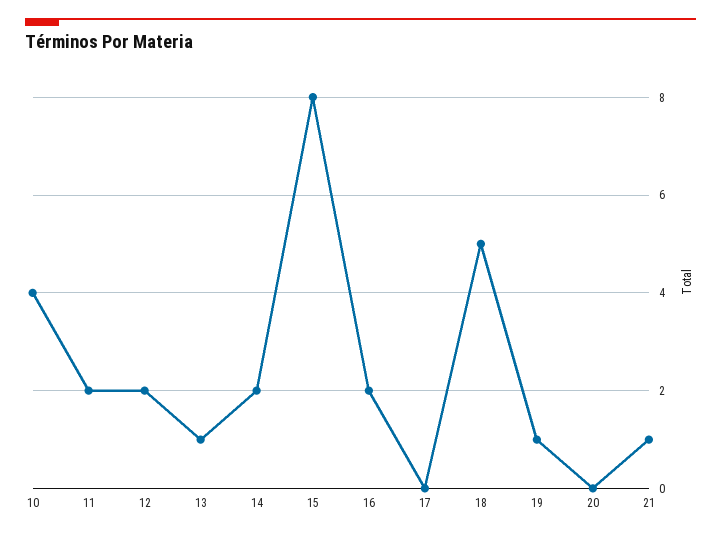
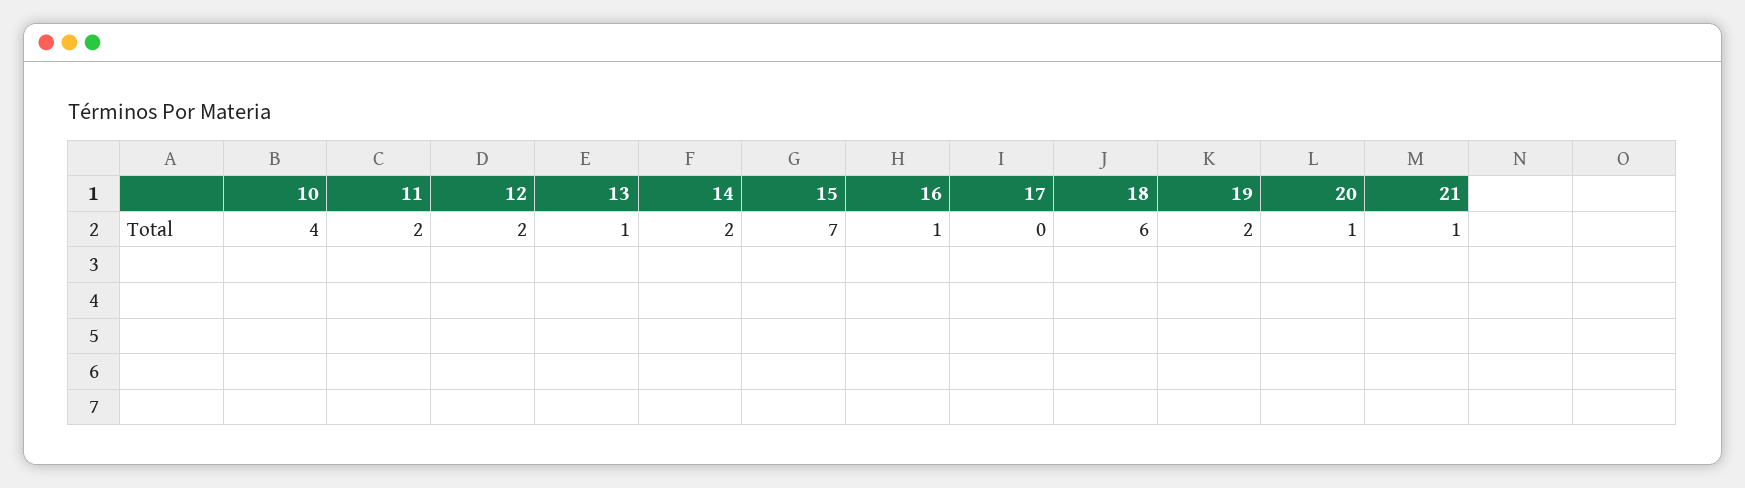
15: 8 -> 7
16: 2 -> 1
18: 5 -> 6
19: 1 -> 2
20: 0 -> 1

